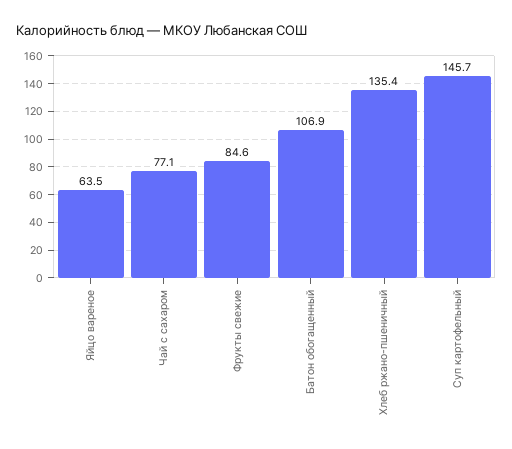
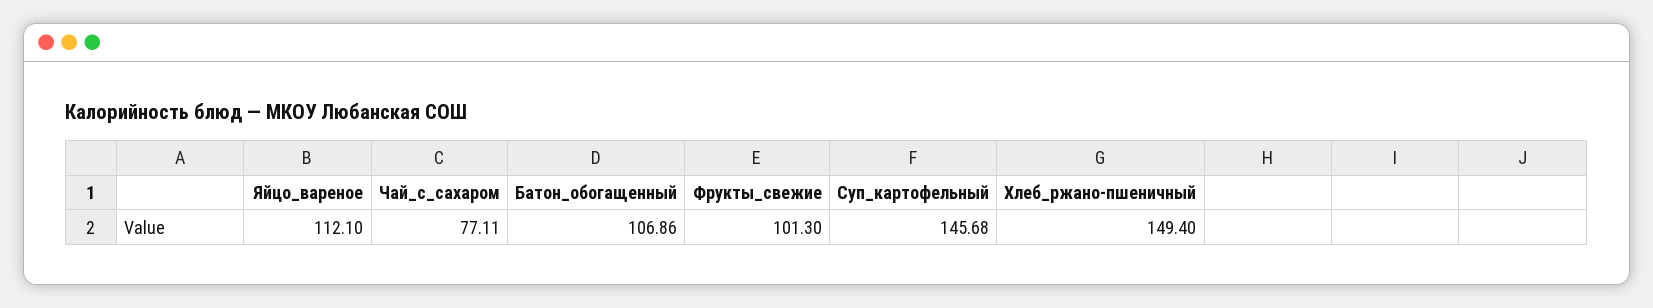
Яйцо вареное: 63.5 -> 112.1
Фрукты свежие: 84.6 -> 101.3
Хлеб ржано-пшеничный: 135.4 -> 149.4

